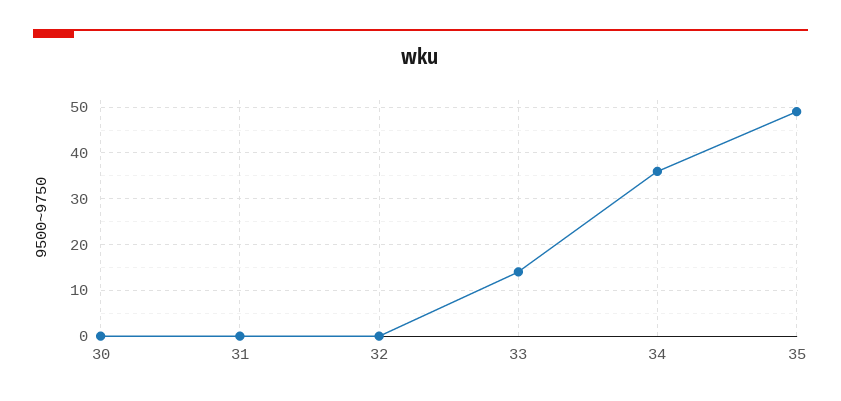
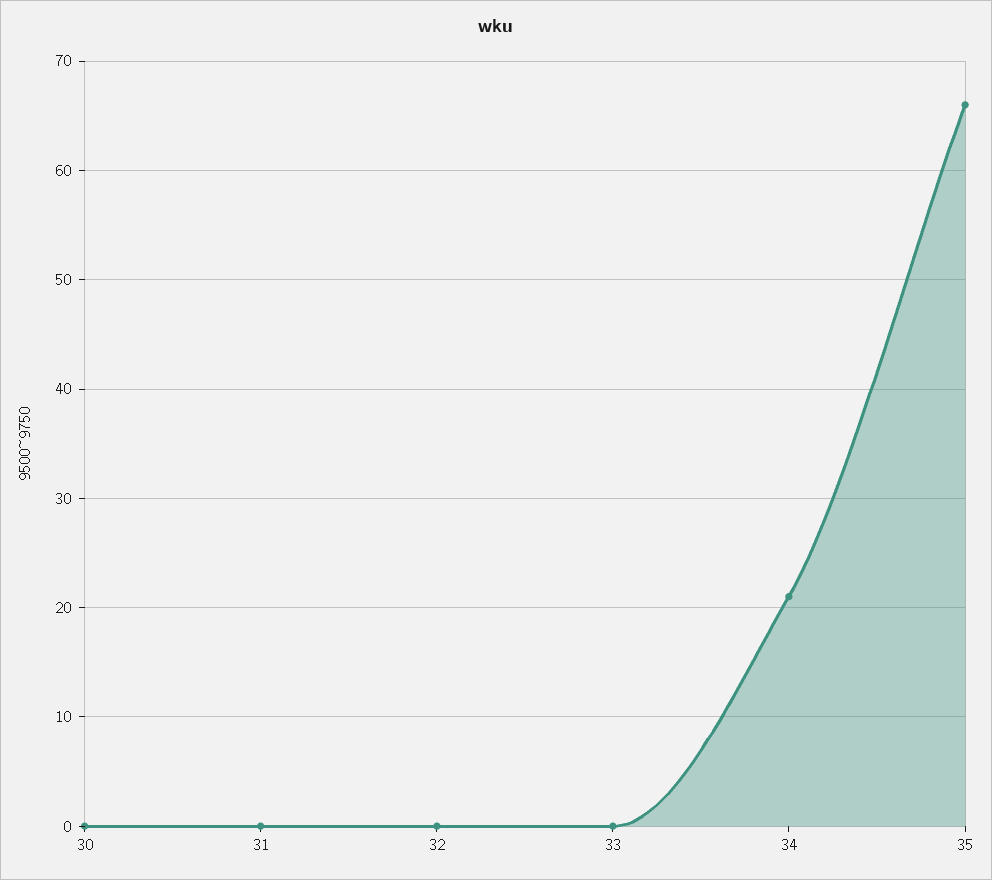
33: 15 -> 0
34: 35 -> 21
35: 50 -> 66

